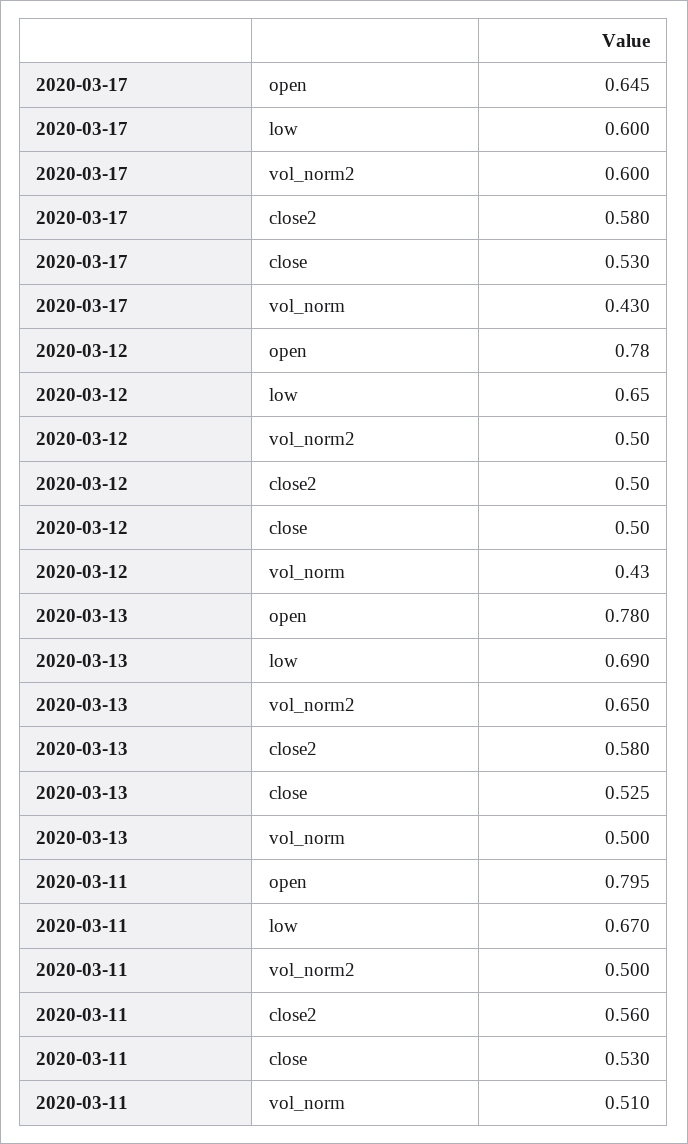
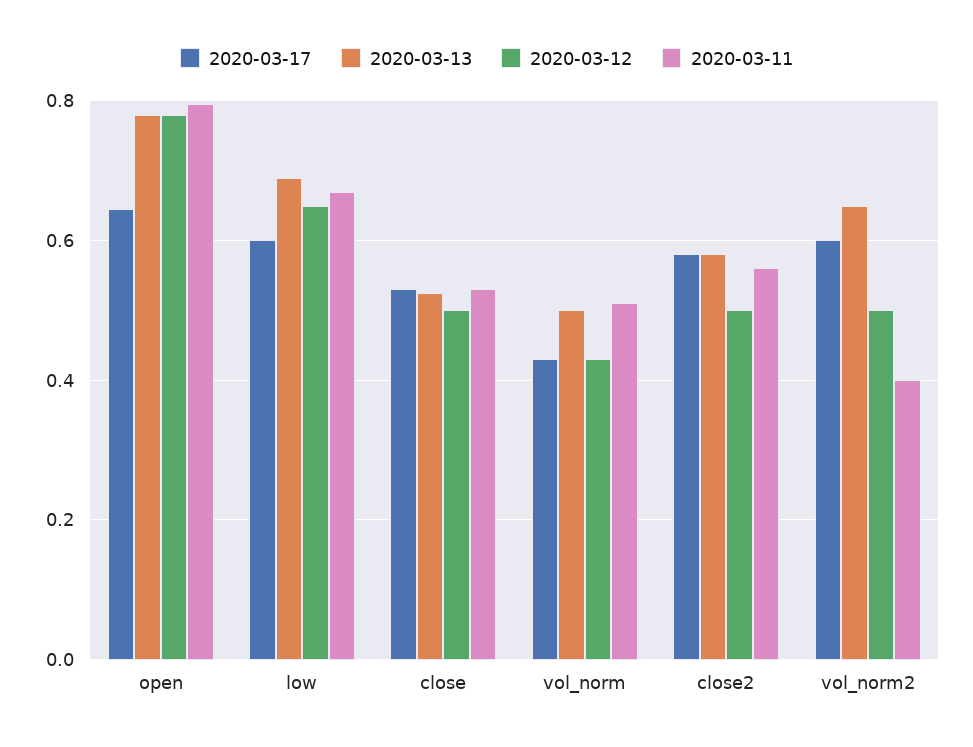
2020-03-11, vol_norm2: 0.5 -> 0.4

